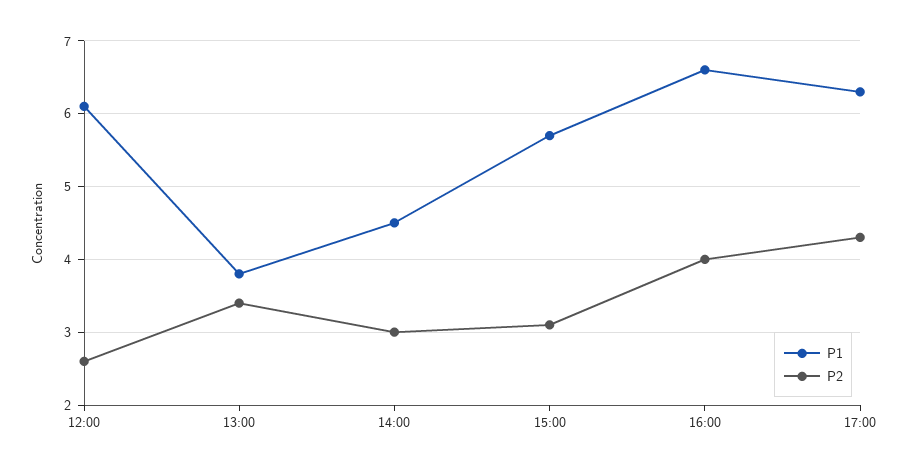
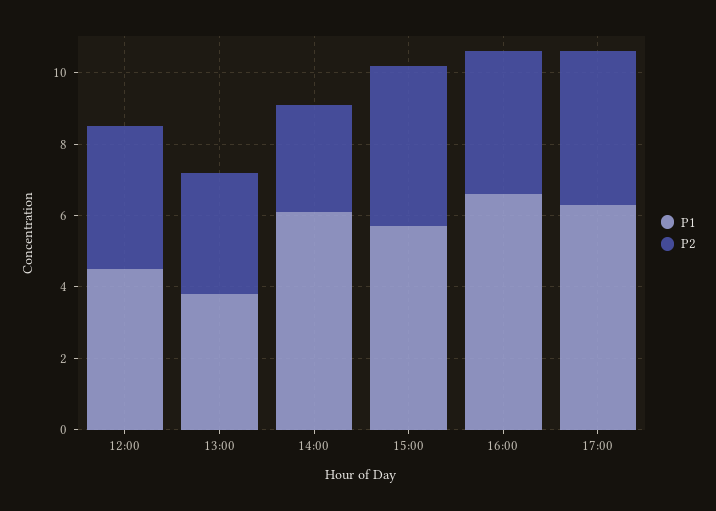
P1, 12:00: 6.1 -> 4.5
P2, 12:00: 2.6 -> 4
P1, 14:00: 4.5 -> 6
P2, 15:00: 3.1 -> 4.5

